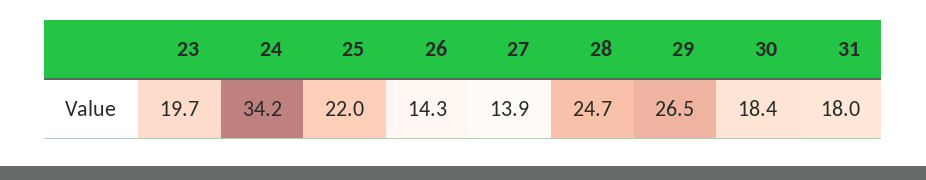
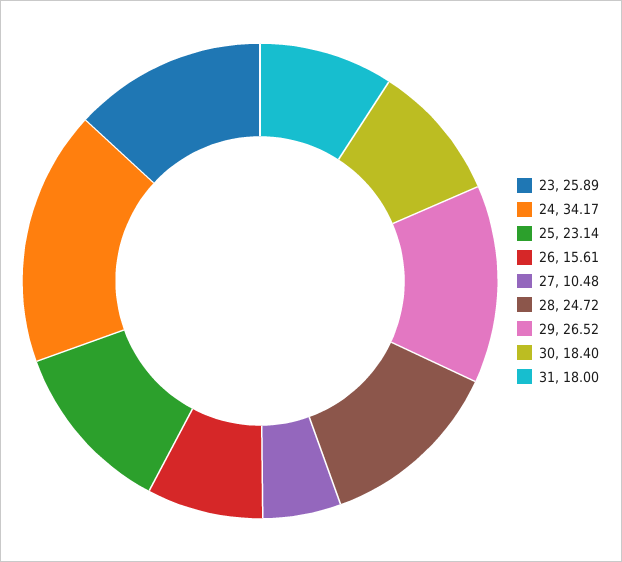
23: 19.7 -> 25.89
25: 22 -> 23.14
26: 14.3 -> 15.61
27: 13.9 -> 10.48

